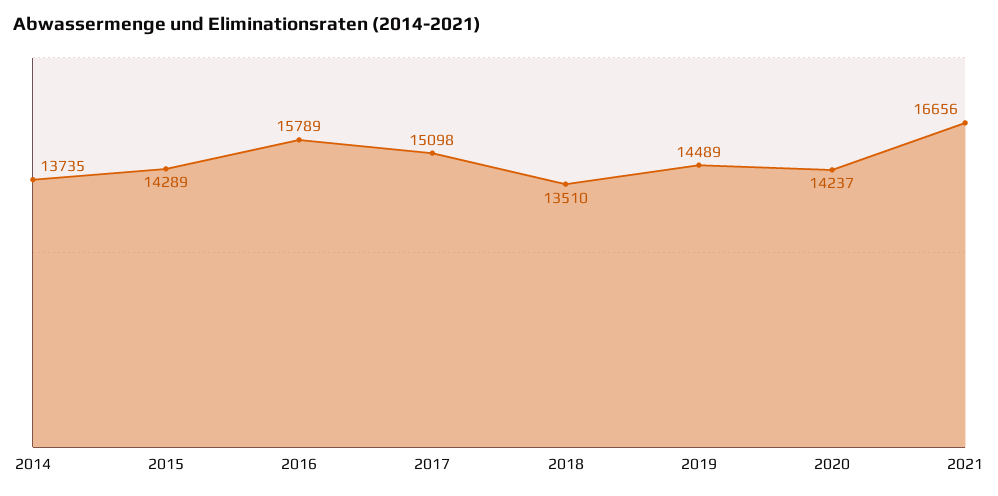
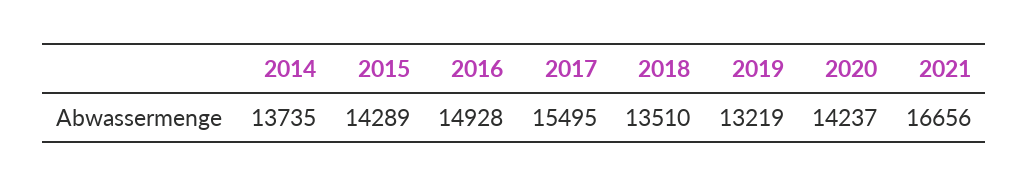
2016: 15789 -> 14928
2017: 15098 -> 15495
2019: 14489 -> 13219

